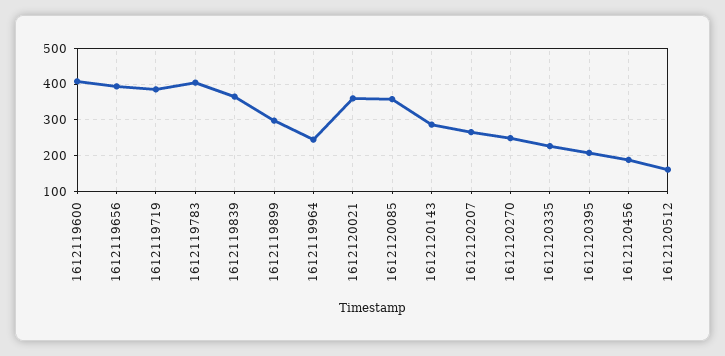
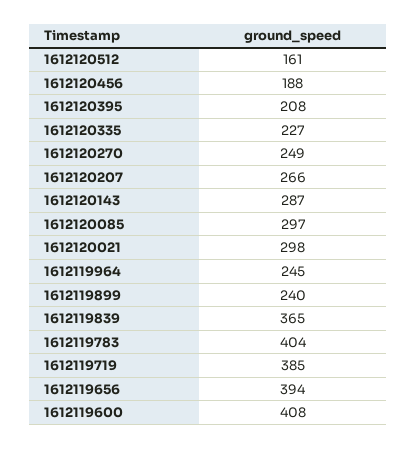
1612119899: 300 -> 240
1612120021: 360 -> 298
1612120085: 360 -> 297

